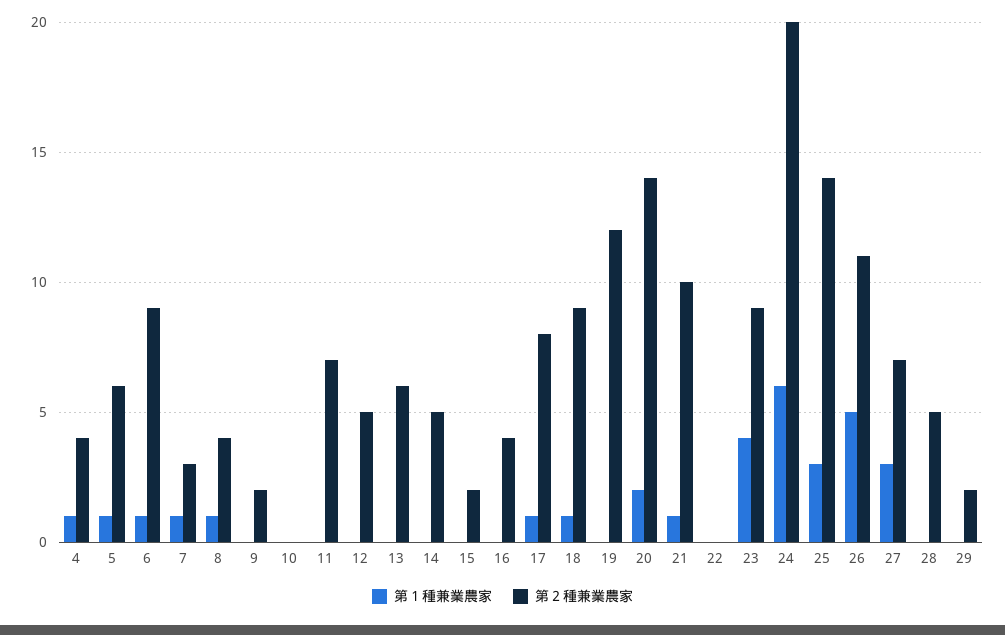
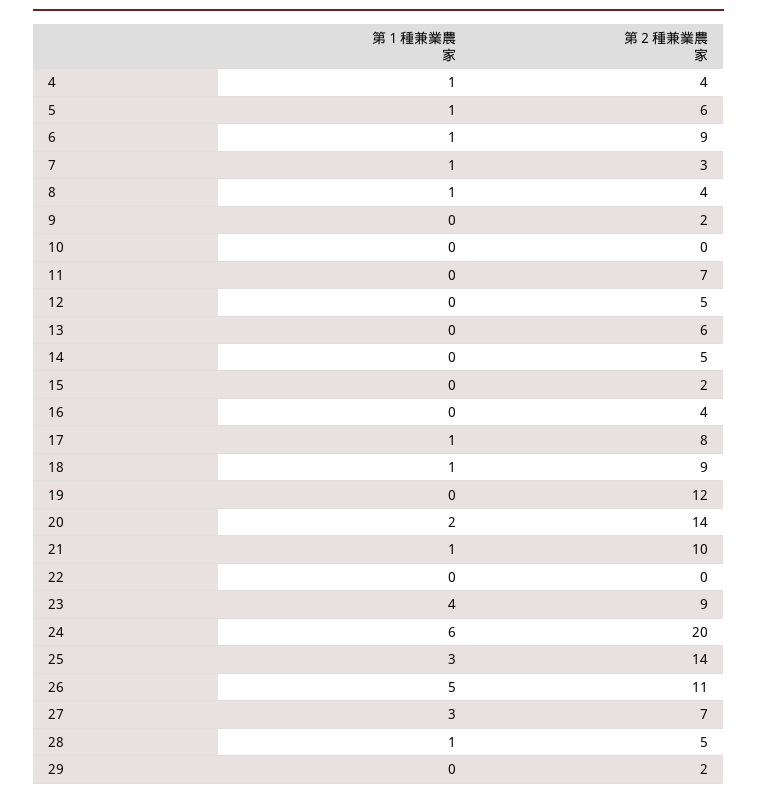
第１種兼業農家, 28: 0 -> 1

